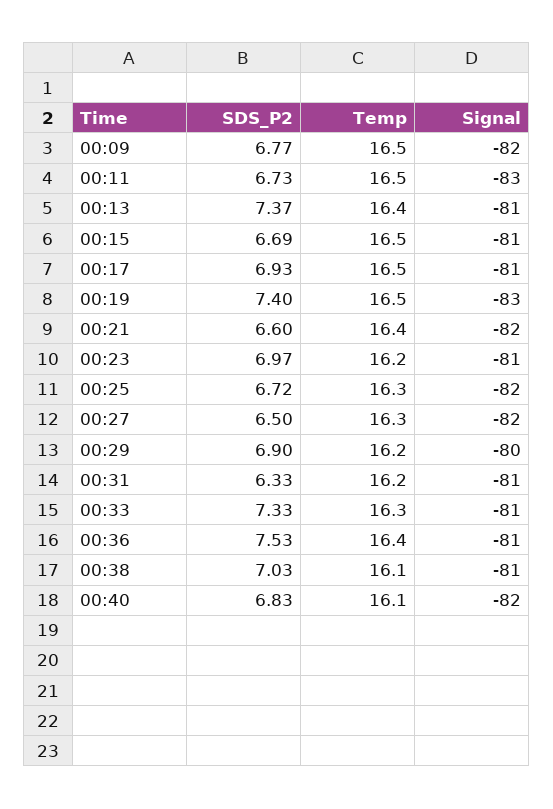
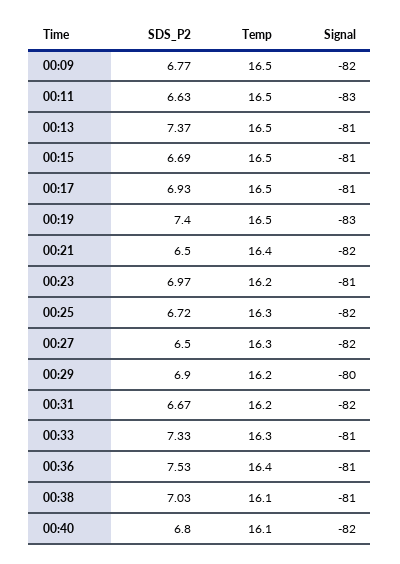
SDS_P2, 00:11: 6.73 -> 6.63
Temp, 00:13: 16.4 -> 16.5
SDS_P2, 00:21: 6.6 -> 6.5
SDS_P2, 00:31: 6.33 -> 6.67
Signal, 00:31: -81 -> -82
SDS_P2, 00:40: 6.83 -> 6.8

